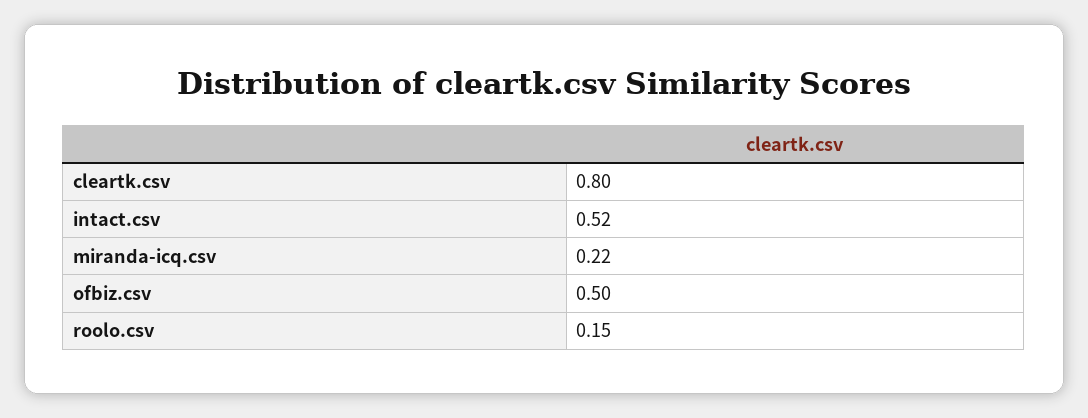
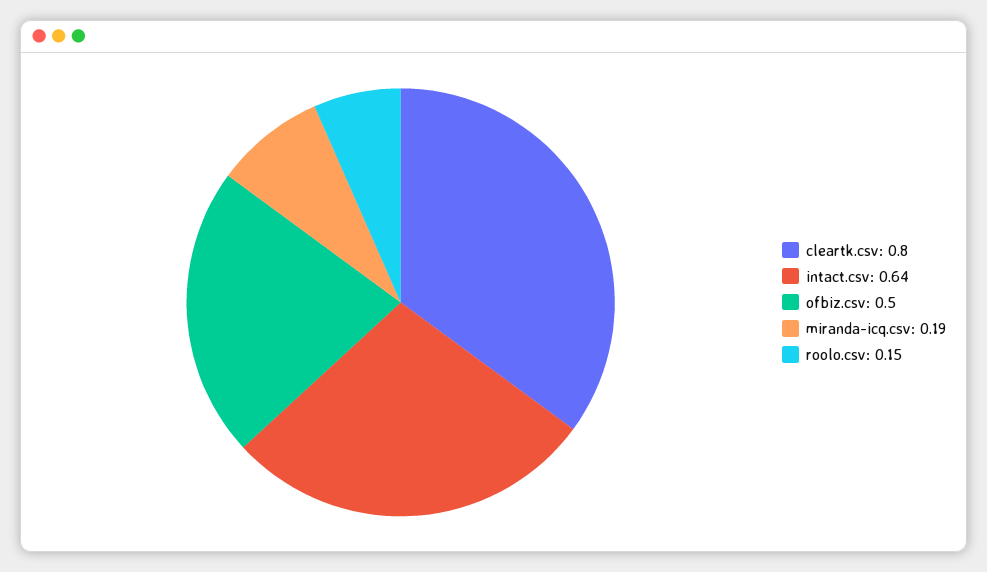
intact.csv: 0.52 -> 0.64
miranda-icq.csv: 0.22 -> 0.19

